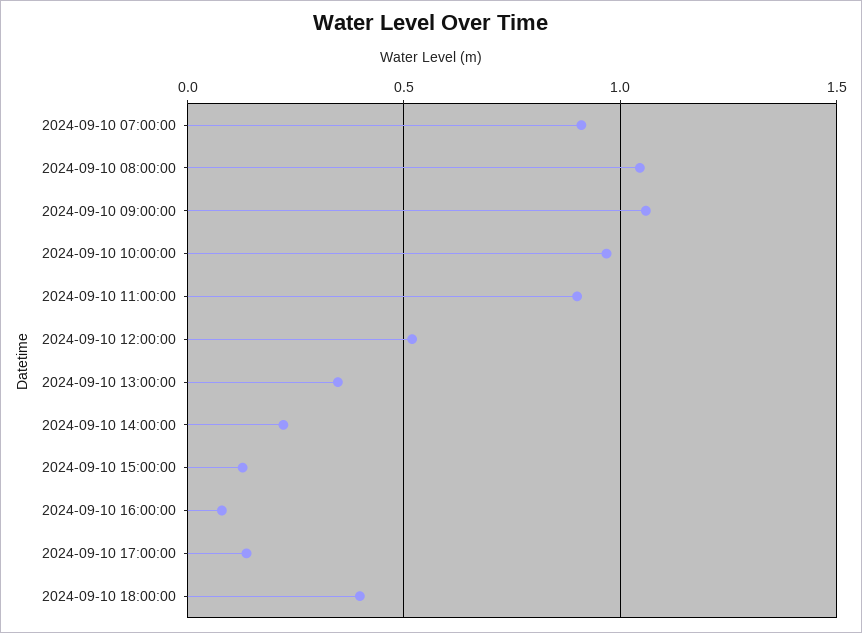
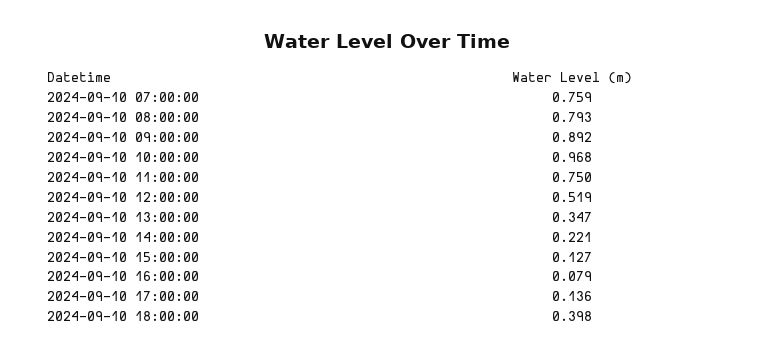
2024-09-10 07:00:00: 0.9 -> 0.759
2024-09-10 08:00:00: 1.05 -> 0.793
2024-09-10 09:00:00: 1.05 -> 0.892
2024-09-10 11:00:00: 0.9 -> 0.75

